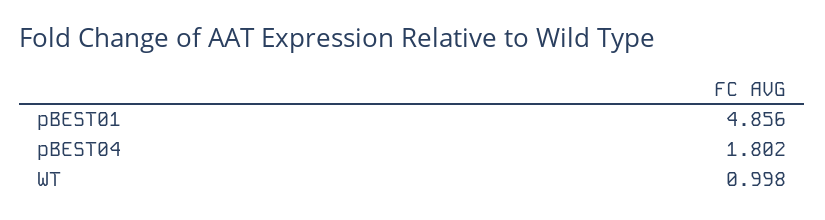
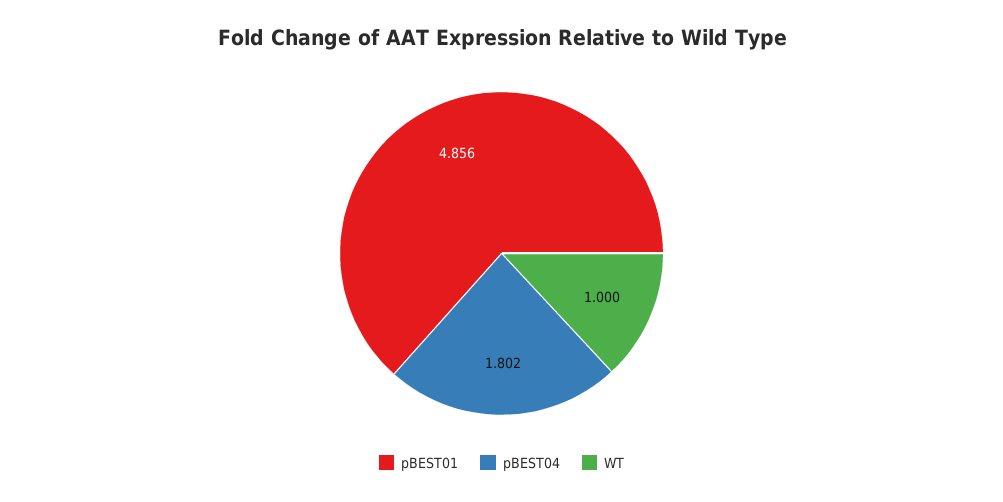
WT: 0.998 -> 1

